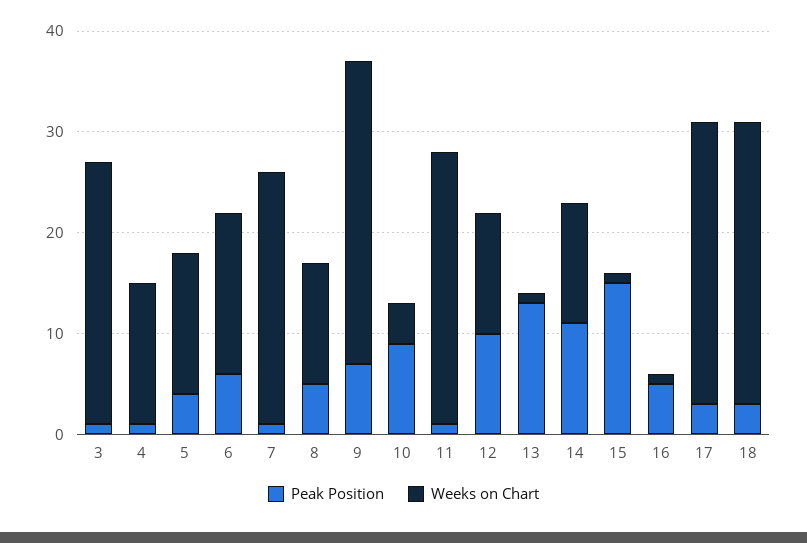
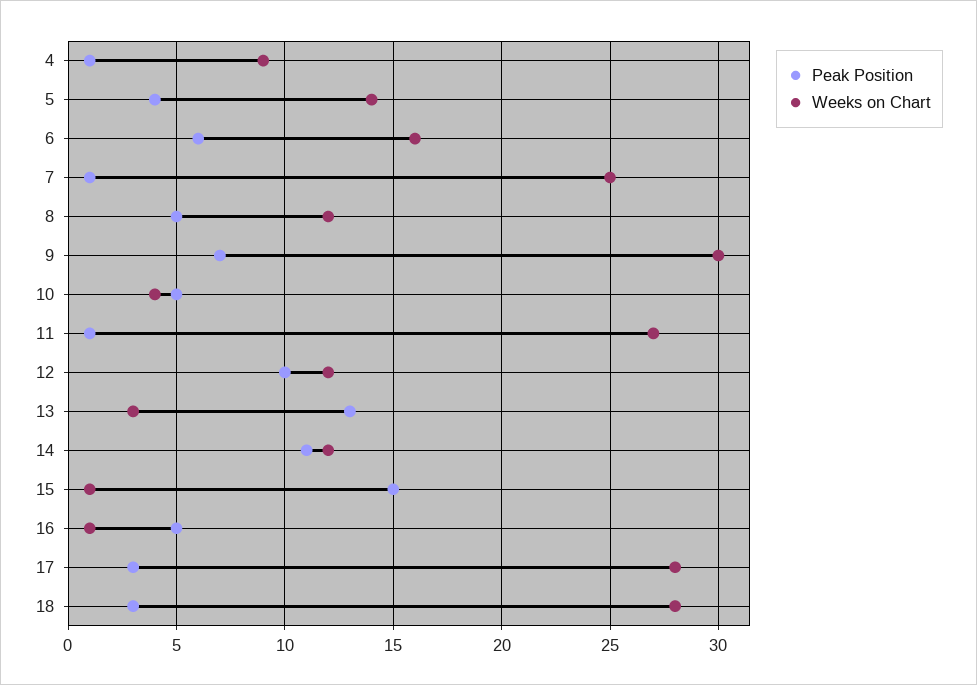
Peak Position, 3: 1 -> none
Weeks on Chart, 3: 26 -> none
Weeks on Chart, 4: 14 -> 9
Peak Position, 10: 9 -> 5
Weeks on Chart, 13: 1 -> 3

